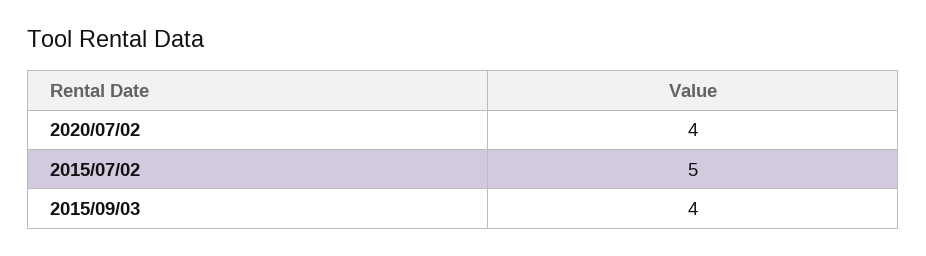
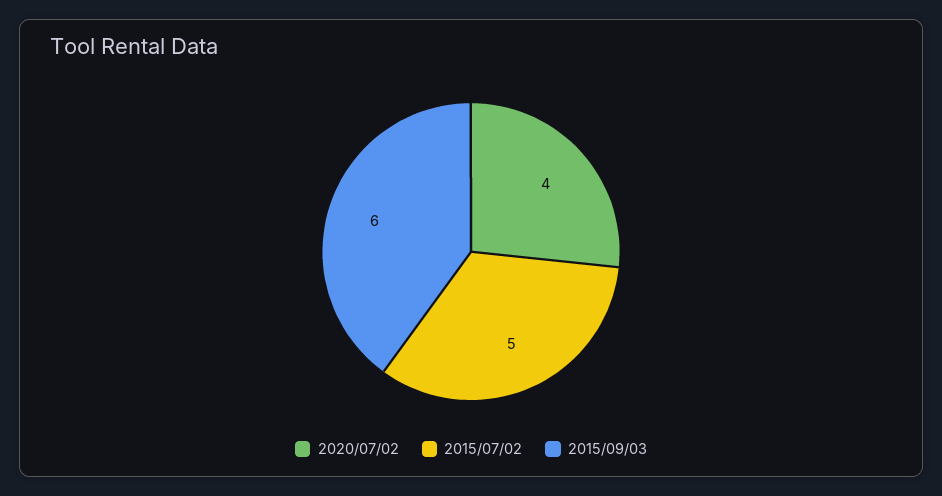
2015/09/03: 4 -> 6

